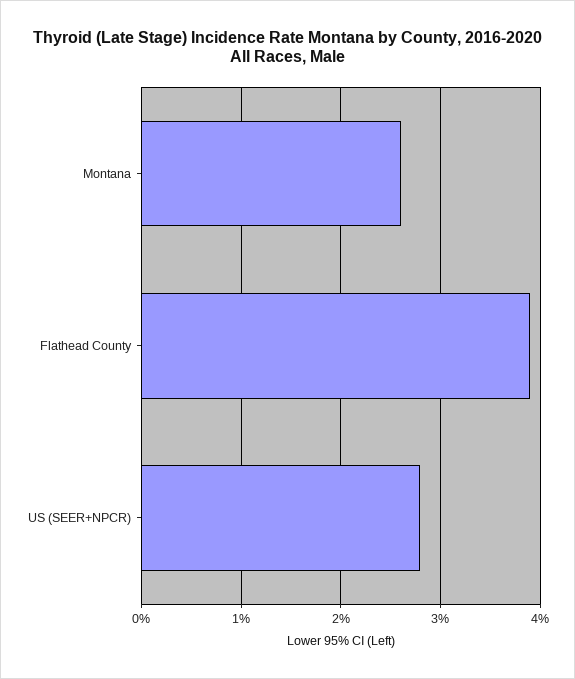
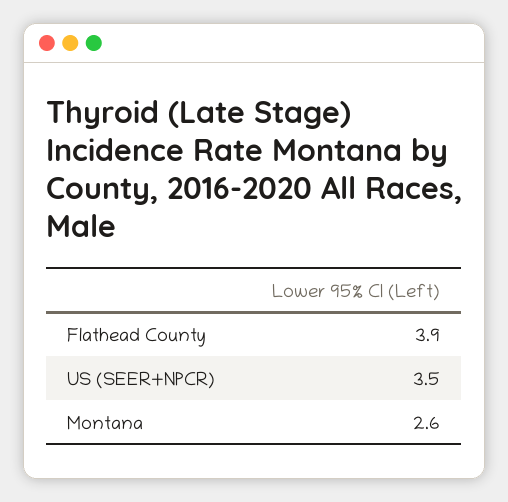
US (SEER+NPCR): 2.8 -> 3.5

